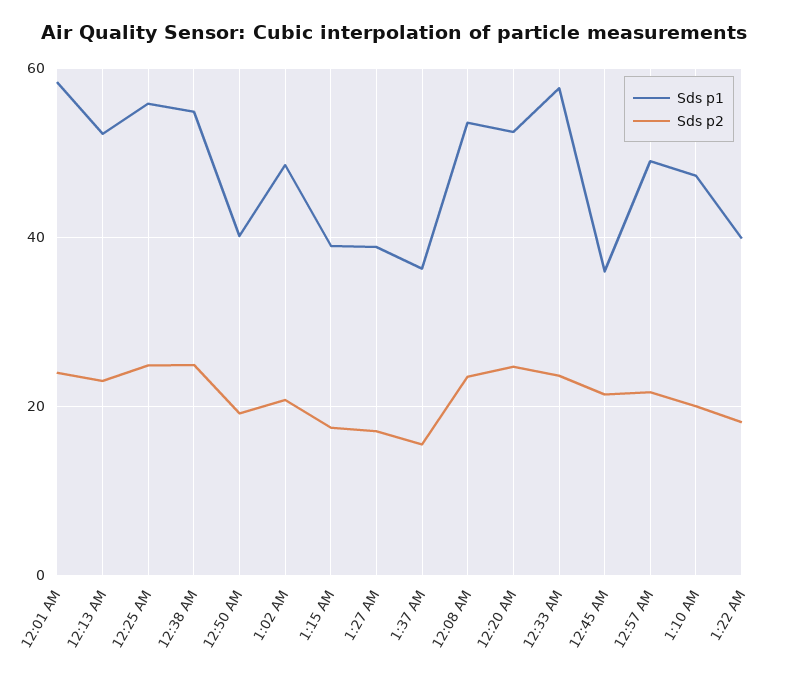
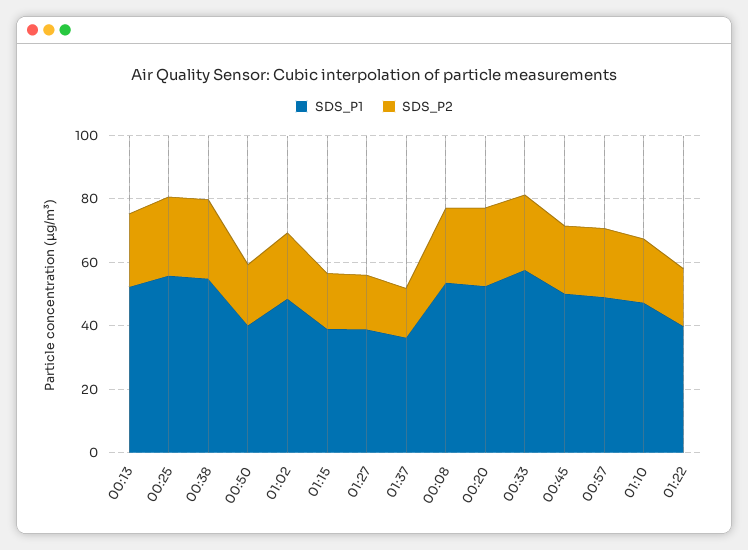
Sds p1, 12:01 AM: 58 -> none
Sds p2, 12:01 AM: 24 -> none
Sds p1, 12:45 AM: 36 -> 50

